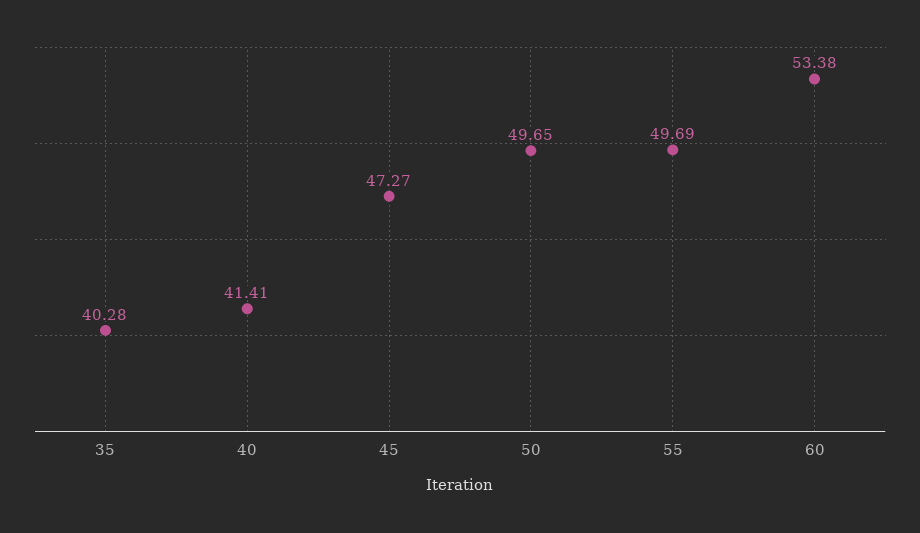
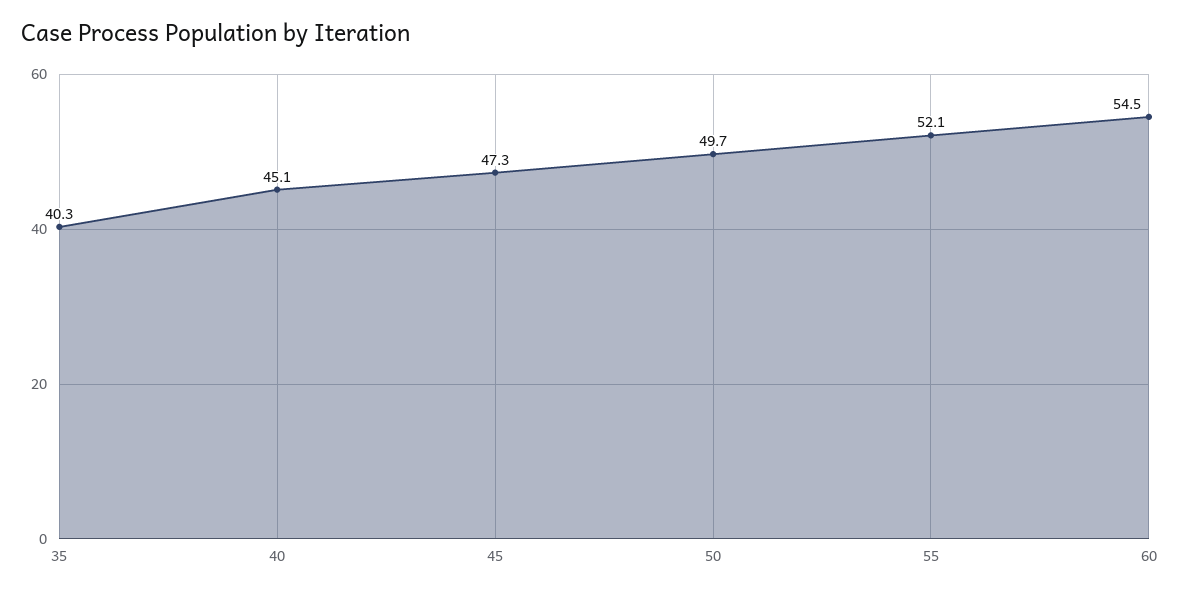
40: 41.41 -> 45.1
55: 49.69 -> 52.1
60: 53.38 -> 54.5

